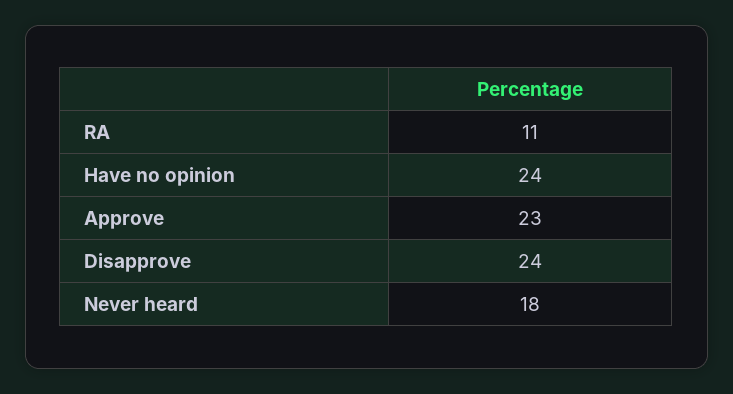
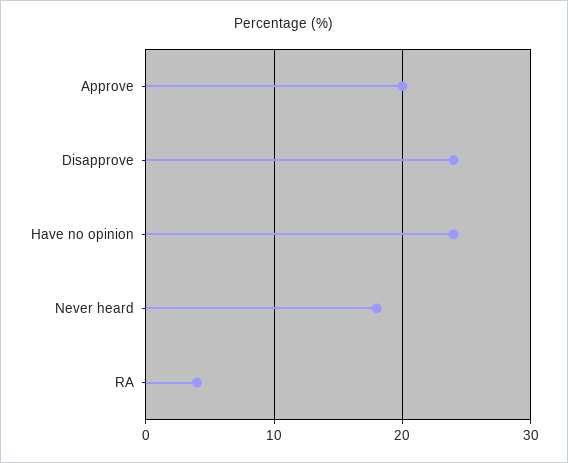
RA: 11 -> 4
Approve: 23 -> 20

